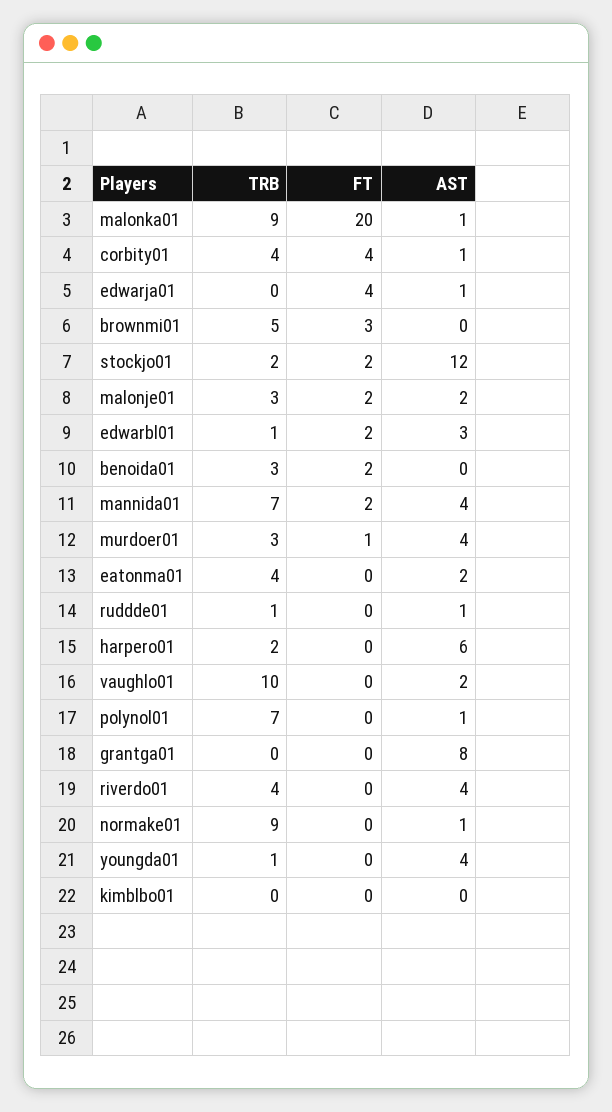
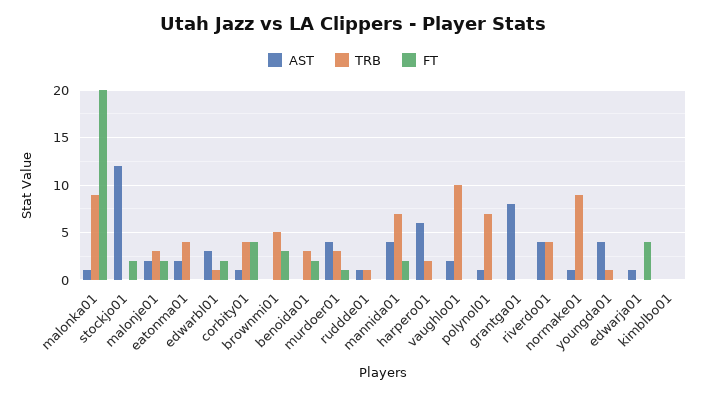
TRB, stockjo01: 2 -> 0

